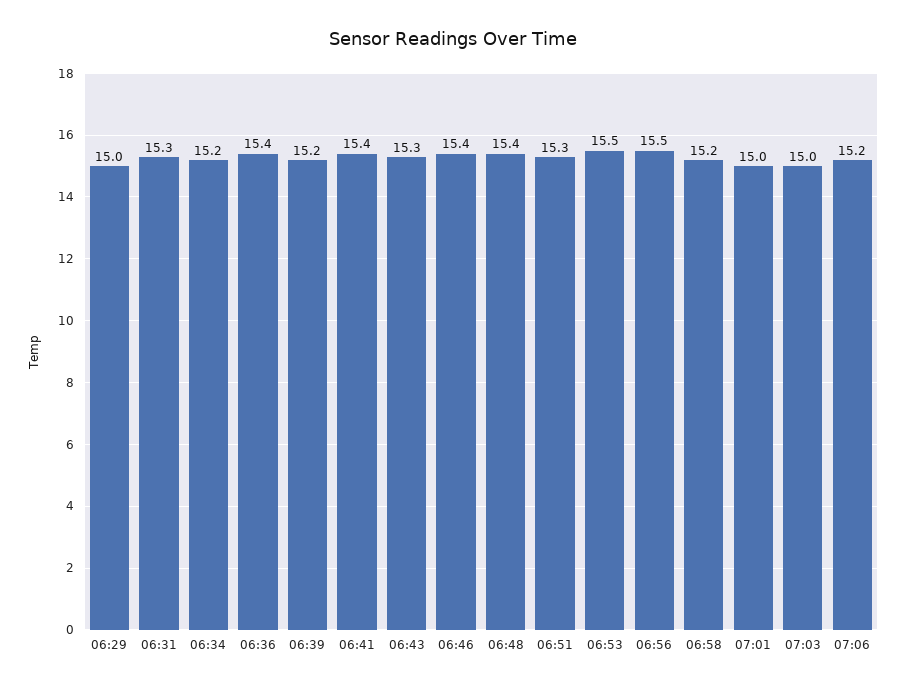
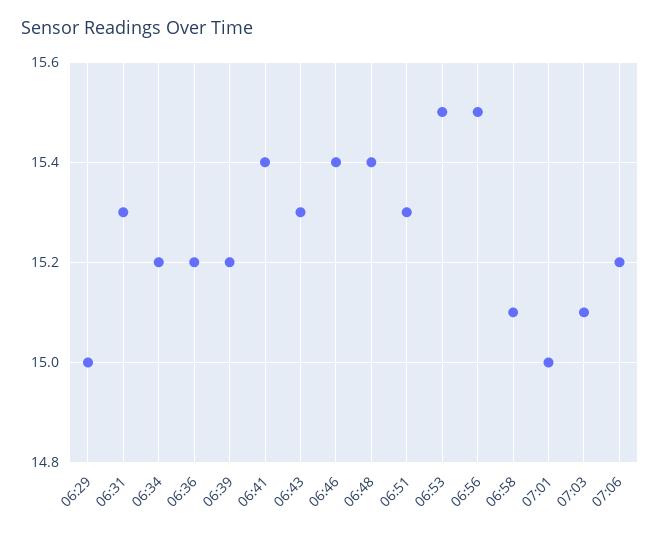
06:36: 15.4 -> 15.2
06:58: 15.2 -> 15.1
07:03: 15 -> 15.1

